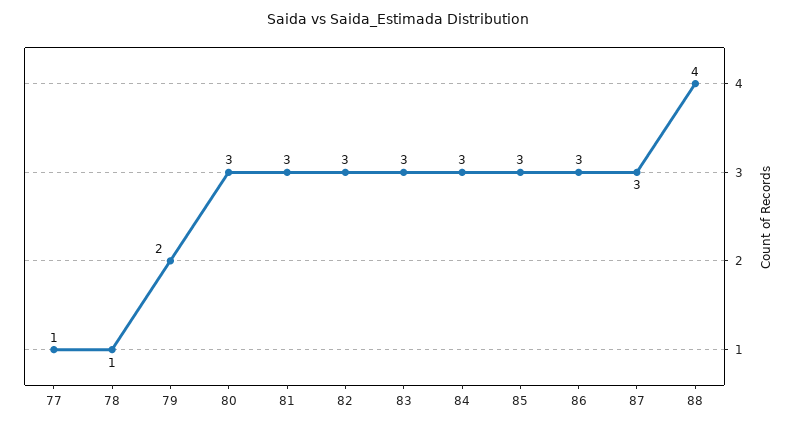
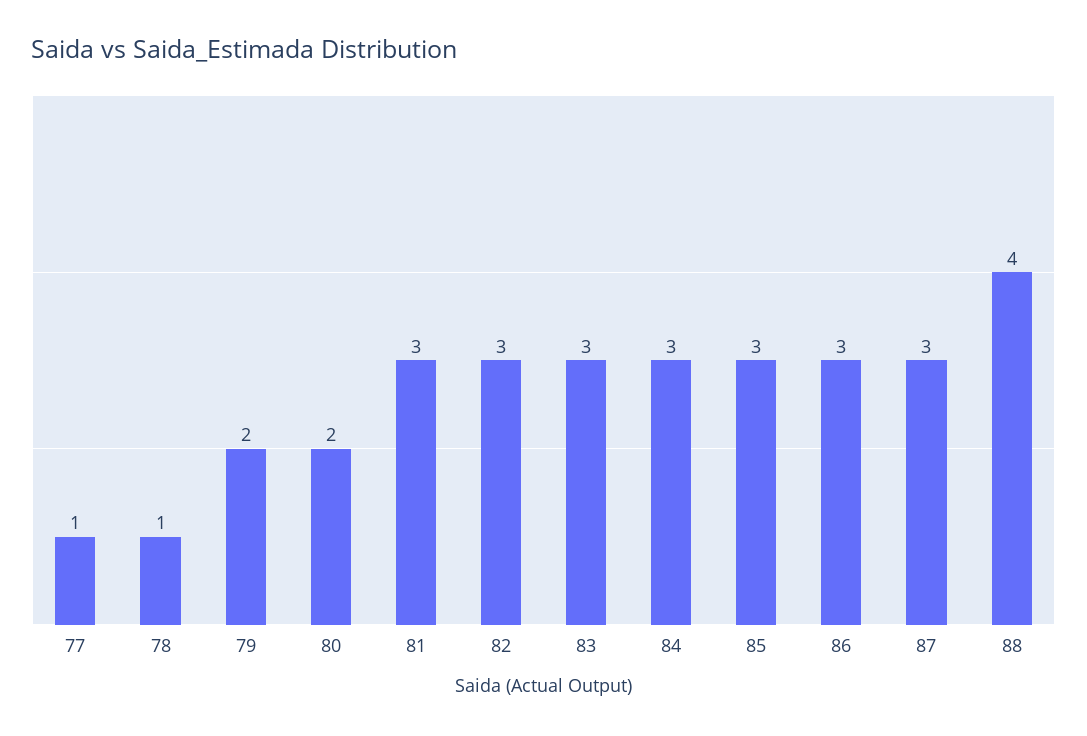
80: 3 -> 2

